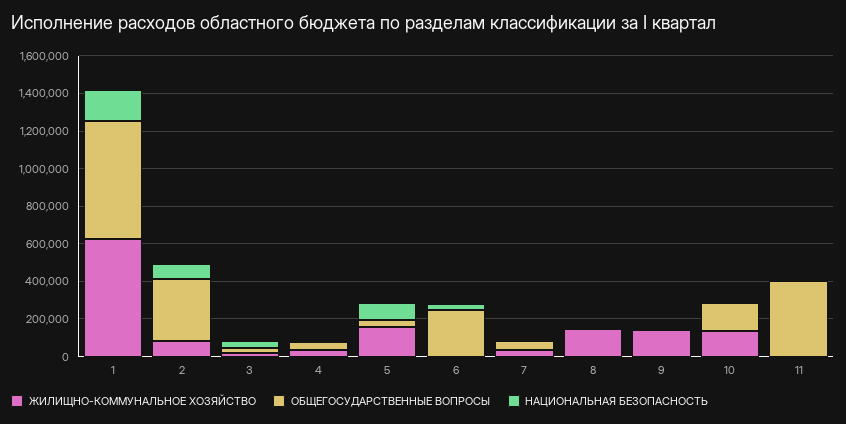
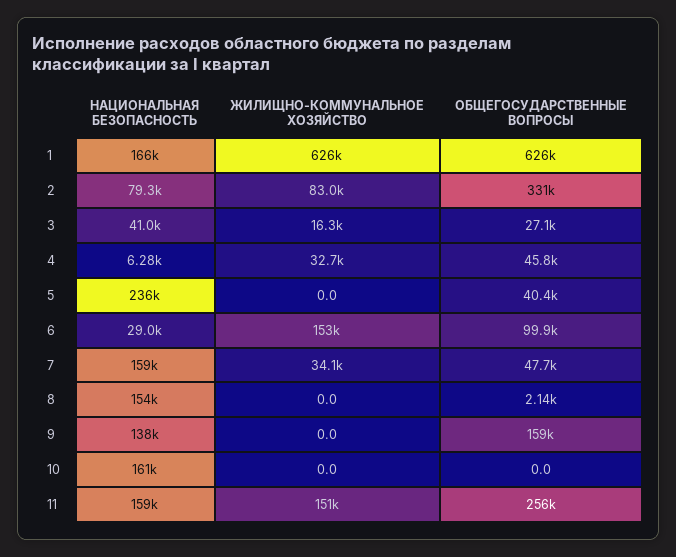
ЖИЛИЩНО-КОММУНАЛЬНОЕ ХОЗЯЙСТВО, 5: 150000 -> 0
НАЦИОНАЛЬНАЯ БЕЗОПАСНОСТЬ, 5: 100000 -> 236000
ЖИЛИЩНО-КОММУНАЛЬНОЕ ХОЗЯЙСТВО, 6: 0 -> 153000
ОБЩЕГОСУДАРСТВЕННЫЕ ВОПРОСЫ, 6: 250000 -> 99900
НАЦИОНАЛЬНАЯ БЕЗОПАСНОСТЬ, 7: 0 -> 159000
ЖИЛИЩНО-КОММУНАЛЬНОЕ ХОЗЯЙСТВО, 8: 150000 -> 0
НАЦИОНАЛЬНАЯ БЕЗОПАСНОСТЬ, 8: 0 -> 154000
ЖИЛИЩНО-КОММУНАЛЬНОЕ ХОЗЯЙСТВО, 9: 150000 -> 0
ОБЩЕГОСУДАРСТВЕННЫЕ ВОПРОСЫ, 9: 0 -> 159000
НАЦИОНАЛЬНАЯ БЕЗОПАСНОСТЬ, 9: 0 -> 138000
ЖИЛИЩНО-КОММУНАЛЬНОЕ ХОЗЯЙСТВО, 10: 150000 -> 0
ОБЩЕГОСУДАРСТВЕННЫЕ ВОПРОСЫ, 10: 150000 -> 0
НАЦИОНАЛЬНАЯ БЕЗОПАСНОСТЬ, 10: 0 -> 161000
ЖИЛИЩНО-КОММУНАЛЬНОЕ ХОЗЯЙСТВО, 11: 0 -> 151000
ОБЩЕГОСУДАРСТВЕННЫЕ ВОПРОСЫ, 11: 400000 -> 256000
НАЦИОНАЛЬНАЯ БЕЗОПАСНОСТЬ, 11: 0 -> 159000

